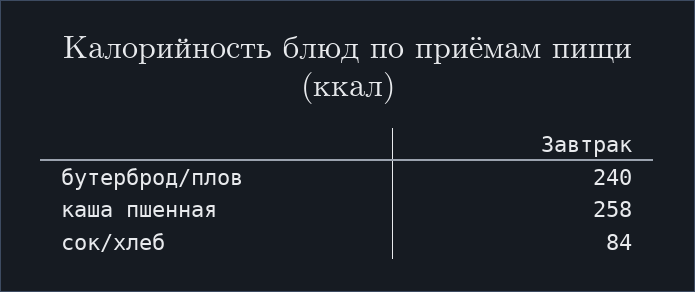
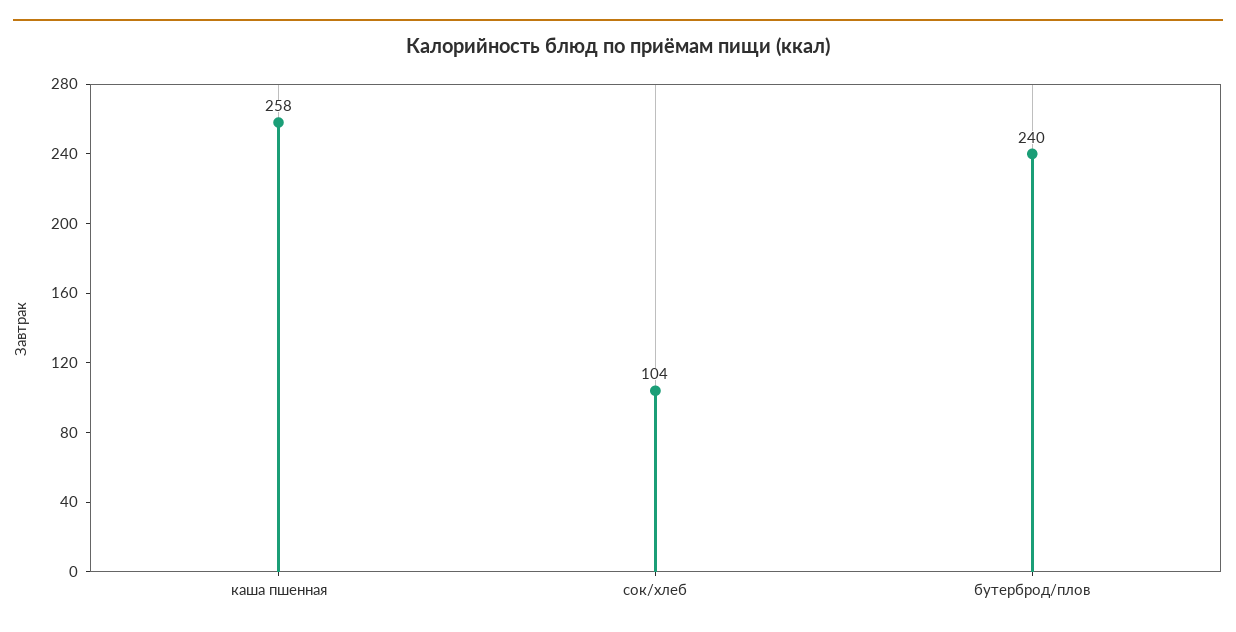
сок/хлеб: 84 -> 104

